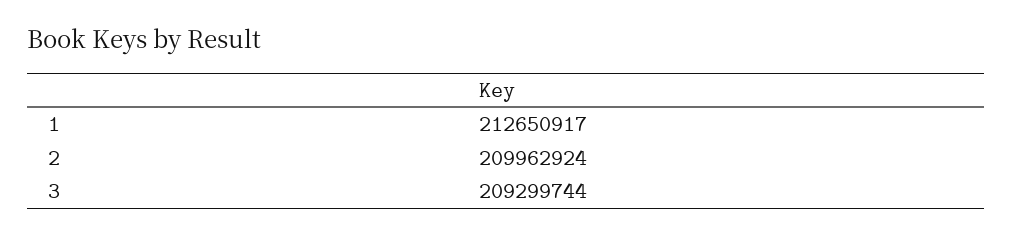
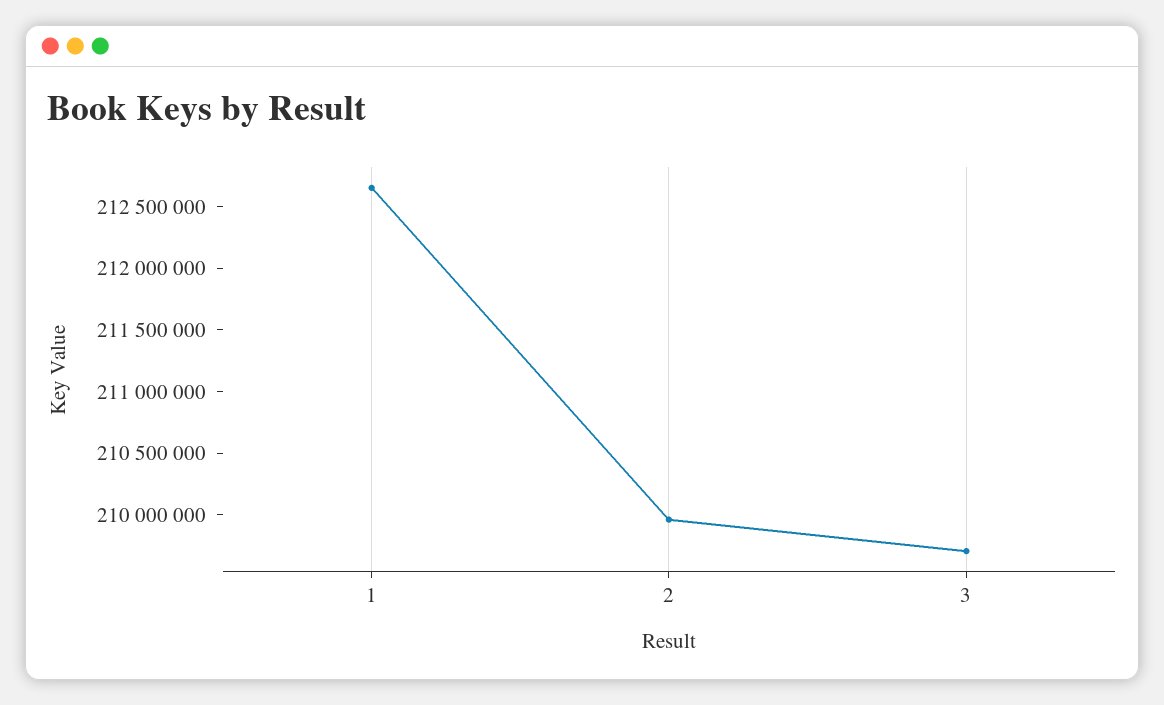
3: 209299744 -> 209700000

